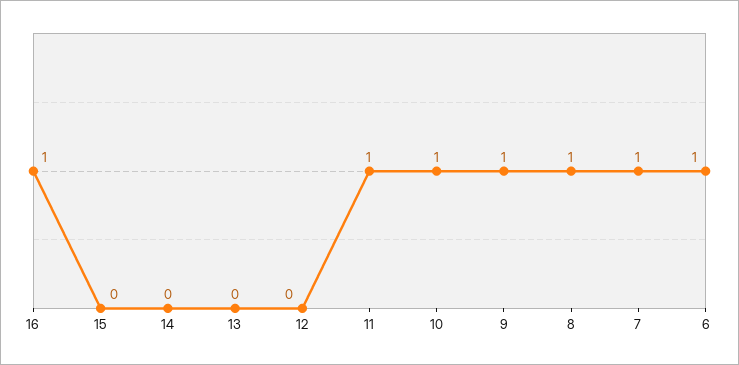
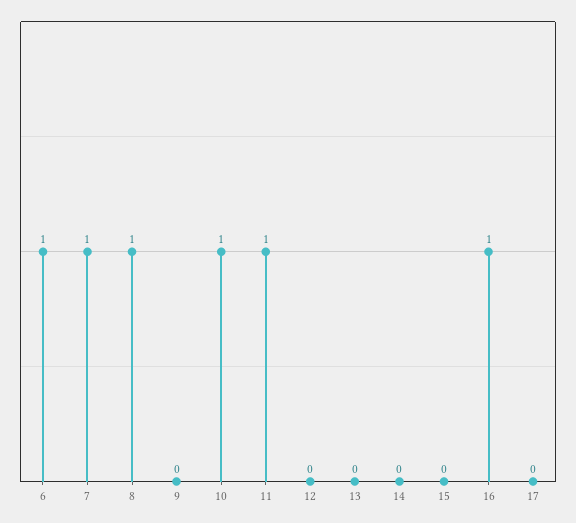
9: 1 -> 0
17: none -> 0

